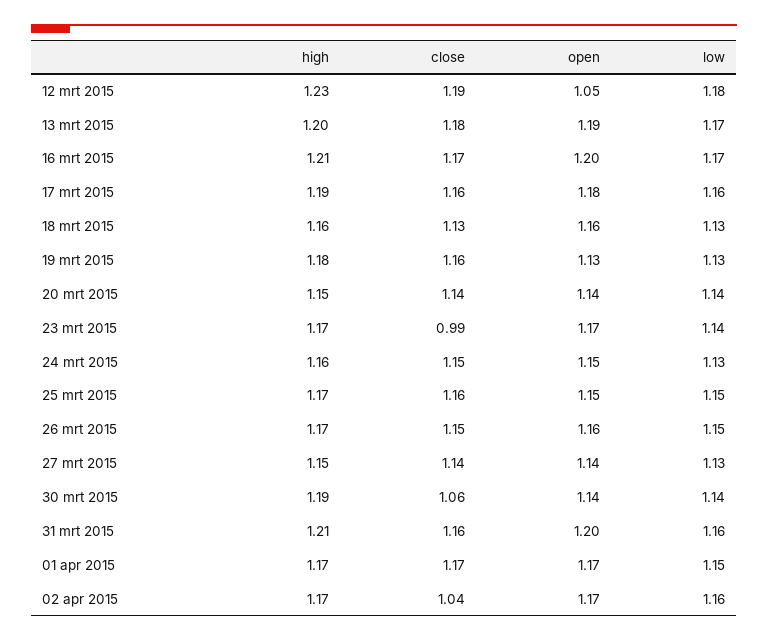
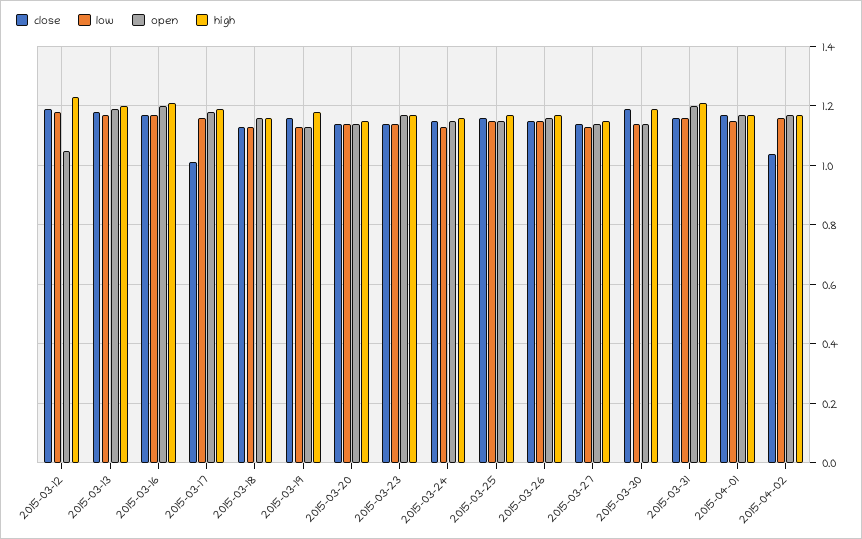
close, 17 mrt 2015: 1.16 -> 1
close, 23 mrt 2015: 0.99 -> 1.15
close, 30 mrt 2015: 1.06 -> 1.2

